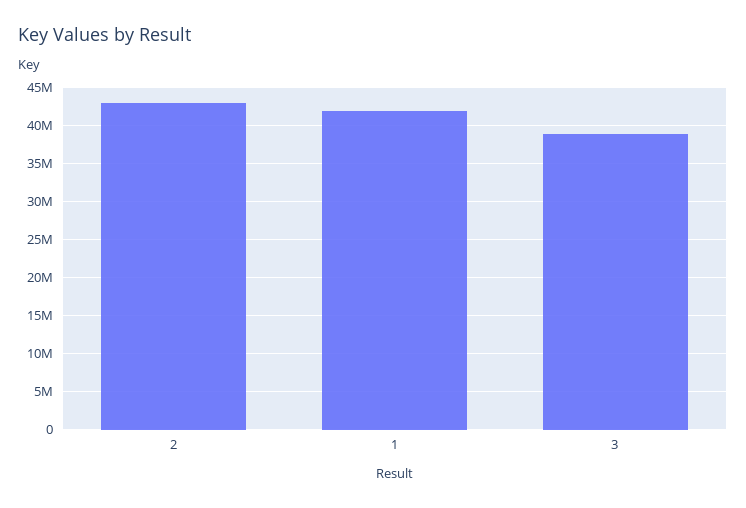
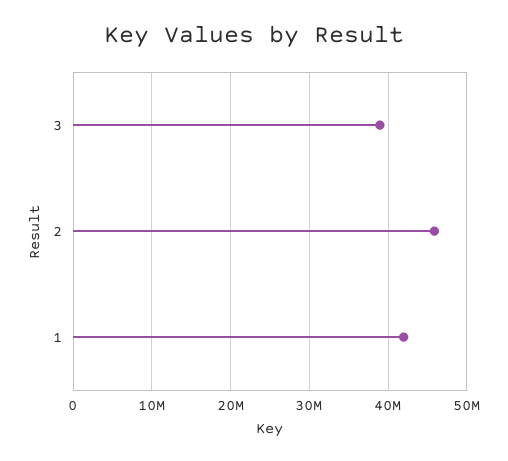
2: 43000000 -> 46000000

